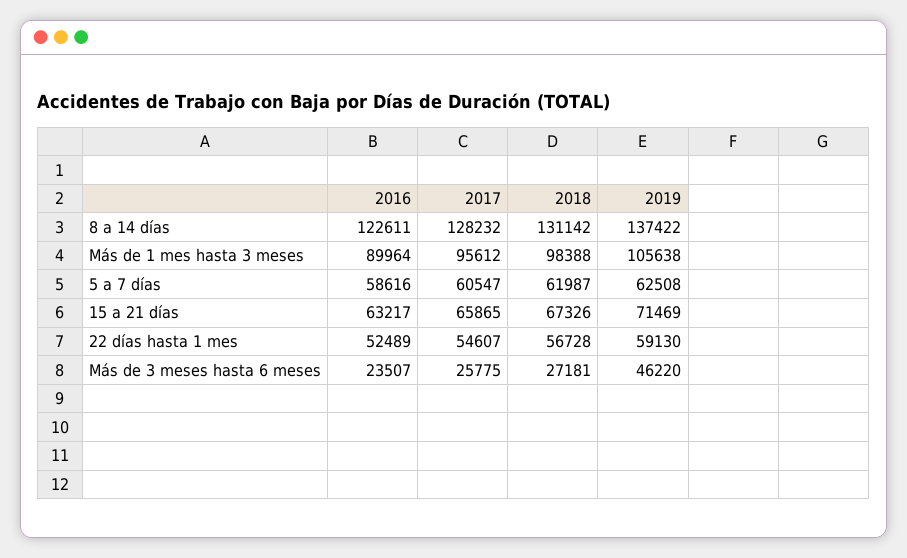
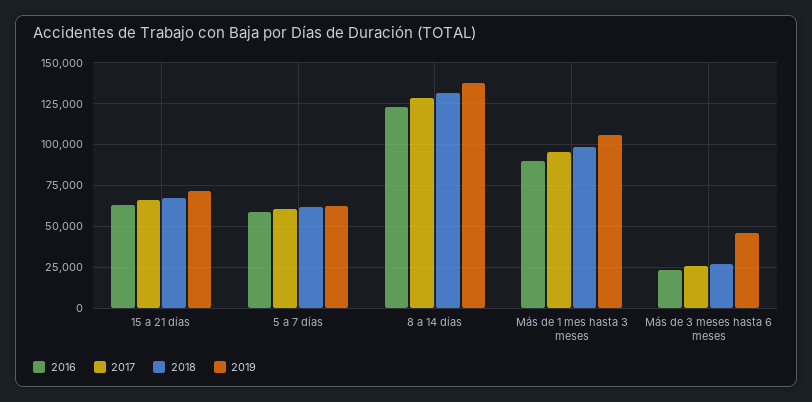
2016, 22 días hasta 1 mes: 52489 -> none
2017, 22 días hasta 1 mes: 54607 -> none
2018, 22 días hasta 1 mes: 56728 -> none
2019, 22 días hasta 1 mes: 59130 -> none

